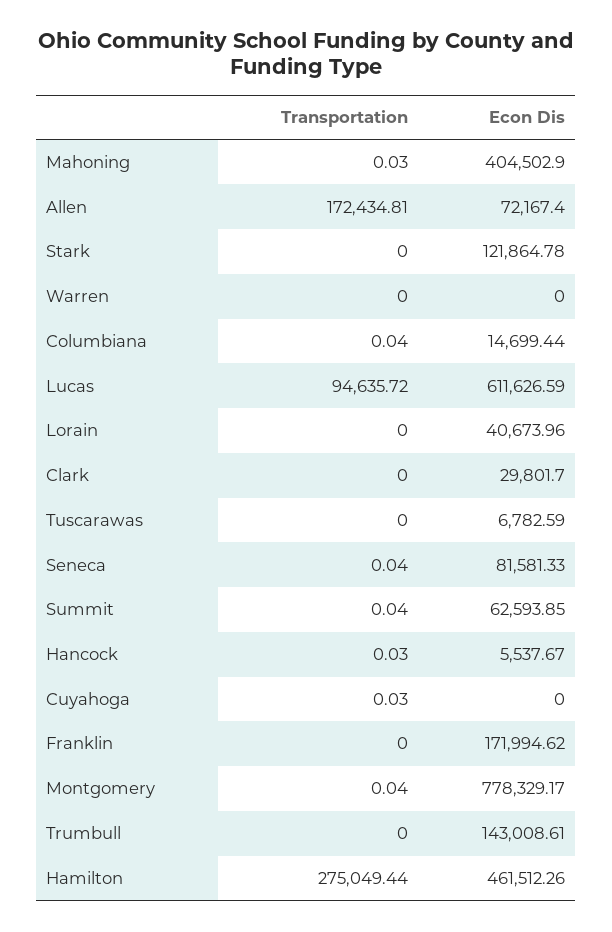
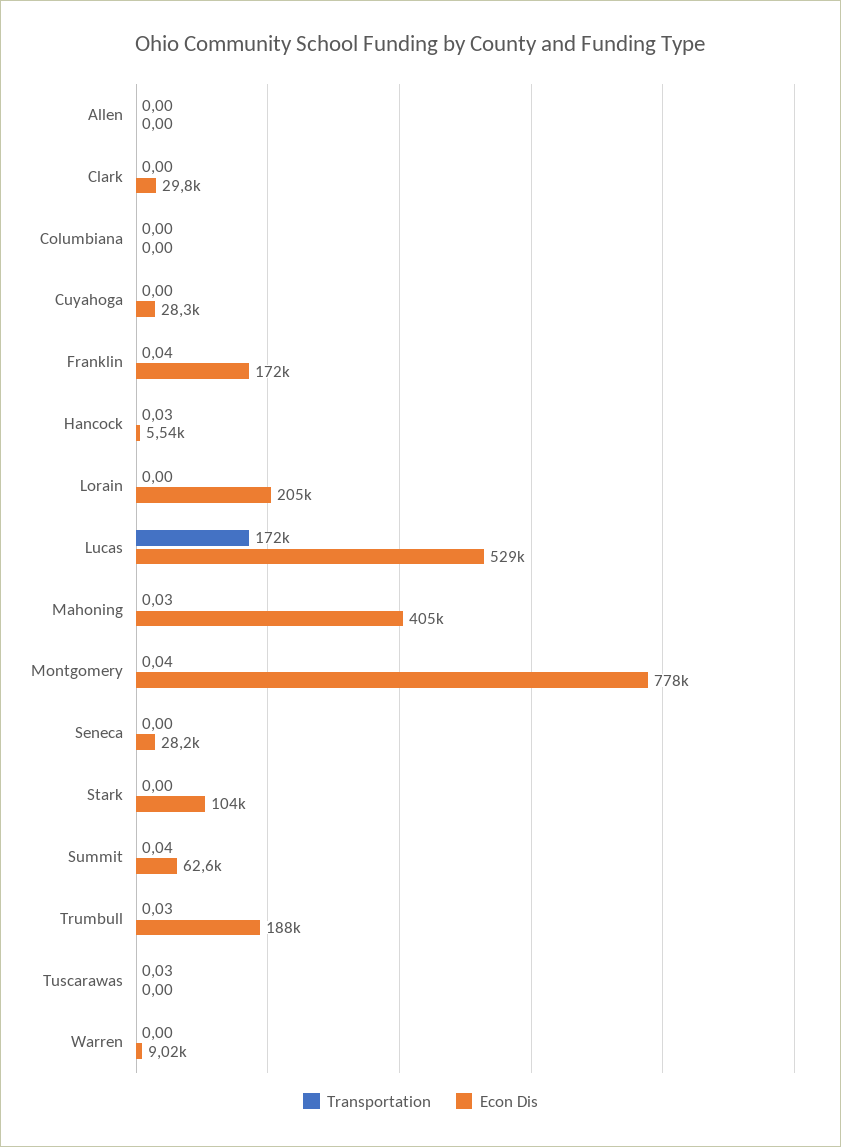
Transportation, Allen: 172434.81 -> 0
Econ Dis, Allen: 72167.4 -> 0
Econ Dis, Stark: 121864.78 -> 104000
Econ Dis, Warren: 0 -> 9020
Transportation, Columbiana: 0.04 -> 0
Econ Dis, Columbiana: 14699.44 -> 0
Transportation, Lucas: 94635.72 -> 172000
Econ Dis, Lucas: 611626.59 -> 529000
Econ Dis, Lorain: 40673.96 -> 205000
Transportation, Tuscarawas: 0 -> 0.03
Econ Dis, Tuscarawas: 6782.59 -> 0
Transportation, Seneca: 0.04 -> 0
Econ Dis, Seneca: 81581.33 -> 28200
Transportation, Cuyahoga: 0.03 -> 0
Econ Dis, Cuyahoga: 0 -> 28300
Transportation, Franklin: 0 -> 0.04
Transportation, Trumbull: 0 -> 0.03
Econ Dis, Trumbull: 143008.61 -> 188000
Transportation, Hamilton: 275049.44 -> none
Econ Dis, Hamilton: 461512.26 -> none

